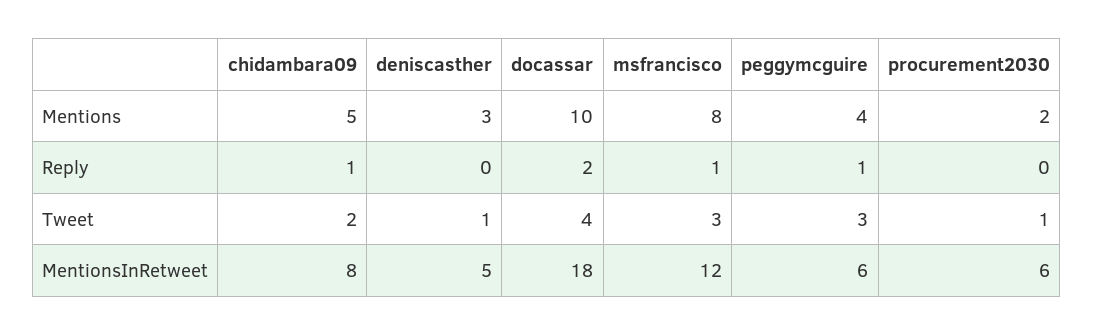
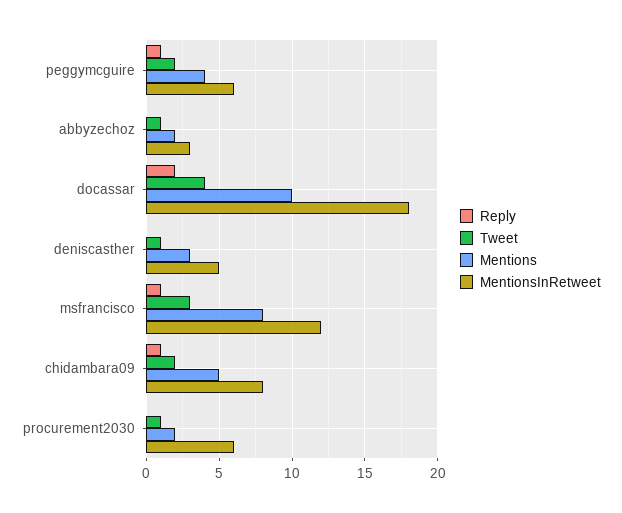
Tweet, peggymcguire: 3 -> 2
Reply, abbyzechoz: none -> 0
Tweet, abbyzechoz: none -> 1
Mentions, abbyzechoz: none -> 2
MentionsInRetweet, abbyzechoz: none -> 3

